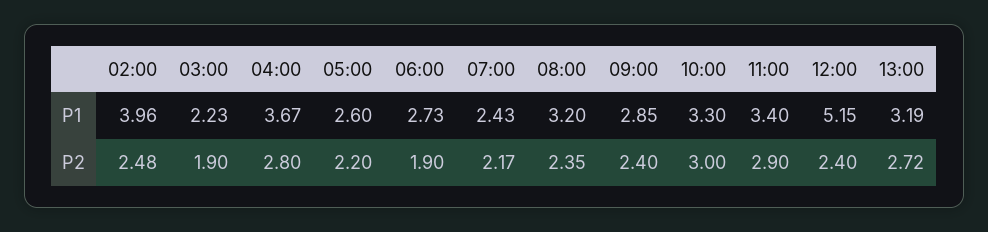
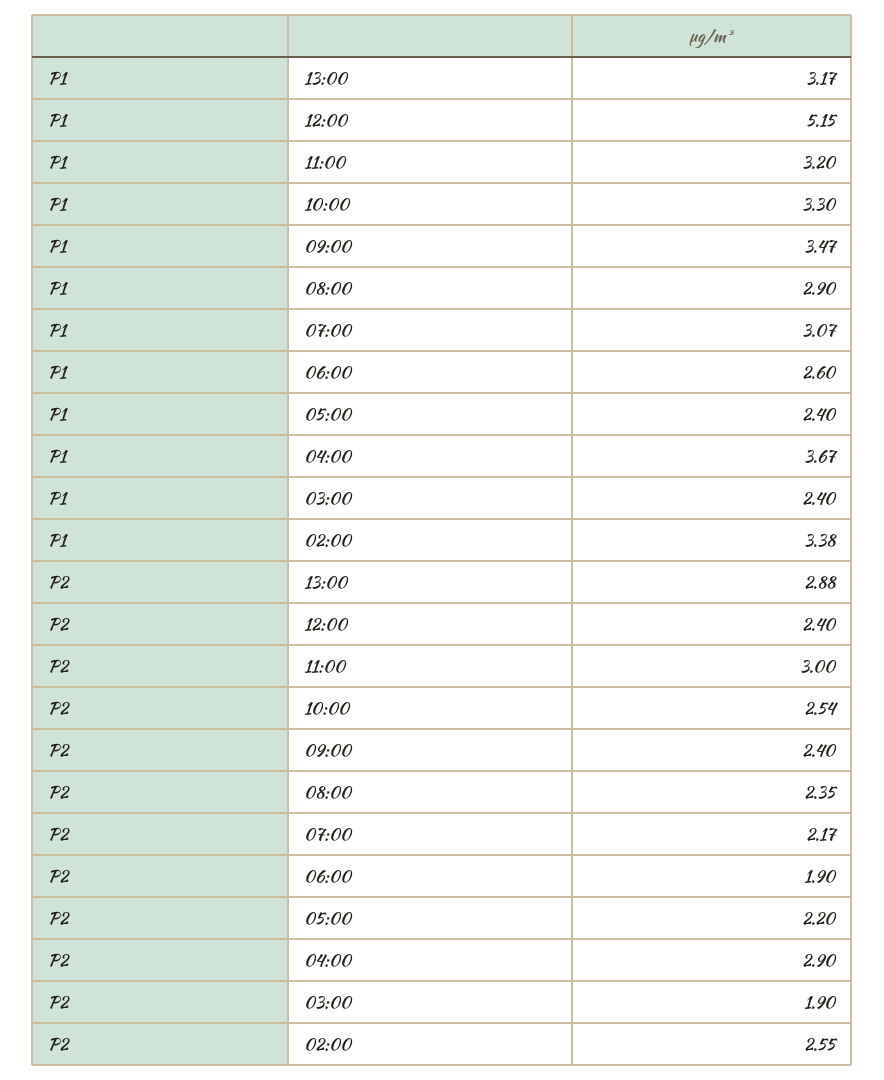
02:00, P1: 3.96 -> 3.38
03:00, P1: 2.23 -> 2.4
05:00, P1: 2.6 -> 2.4
06:00, P1: 2.73 -> 2.6
07:00, P1: 2.43 -> 3.07
08:00, P1: 3.2 -> 2.9
09:00, P1: 2.85 -> 3.47
11:00, P1: 3.4 -> 3.2
13:00, P1: 3.19 -> 3.17
02:00, P2: 2.48 -> 2.55
04:00, P2: 2.8 -> 2.9
10:00, P2: 3 -> 2.54
11:00, P2: 2.9 -> 3
13:00, P2: 2.72 -> 2.88

